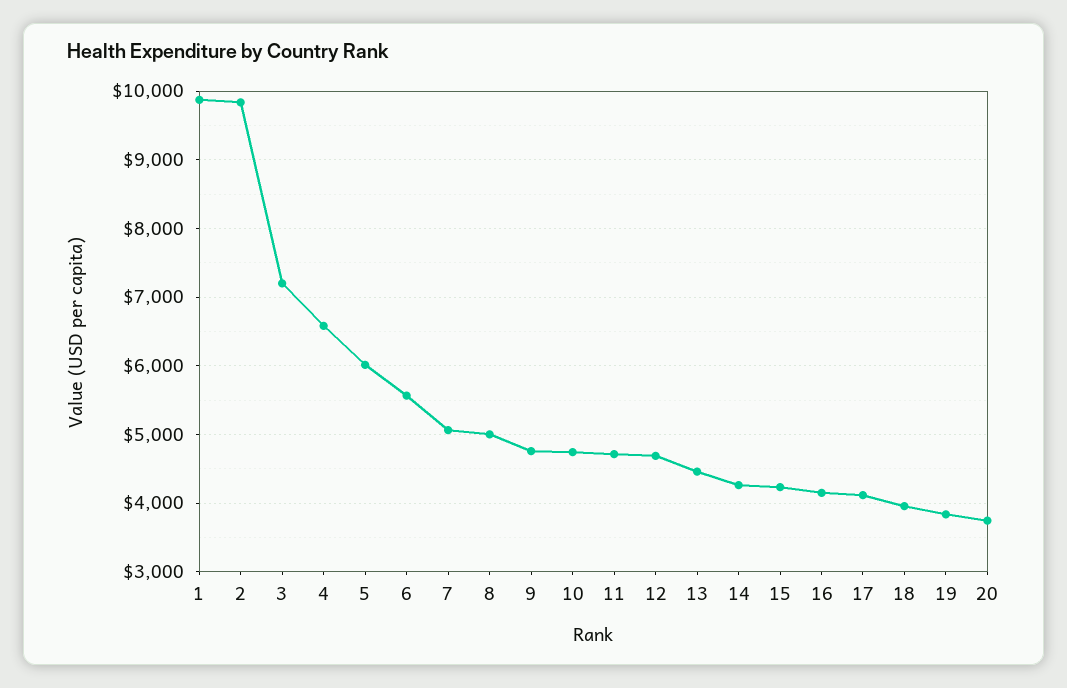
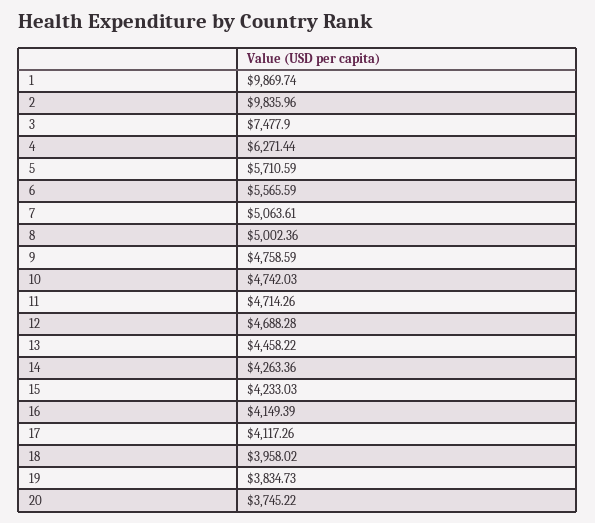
3: 7200 -> 7477.9
4: 6600 -> 6271.44
5: 6000 -> 5710.59

